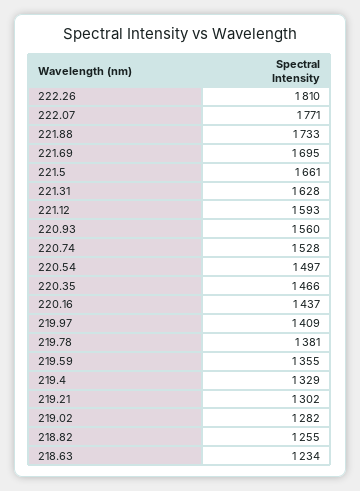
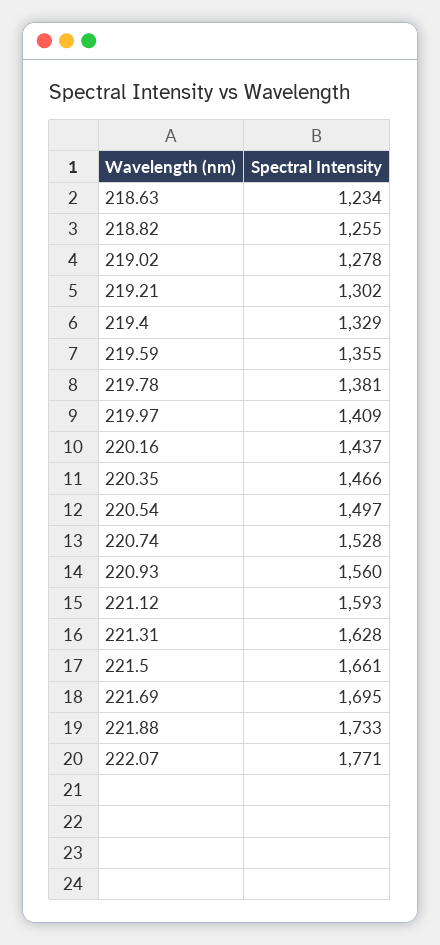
222.26: 1810 -> none
219.02: 1282 -> 1278

